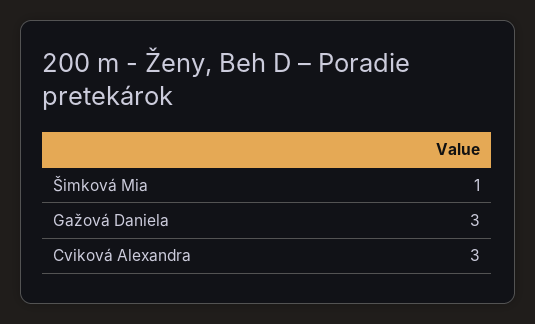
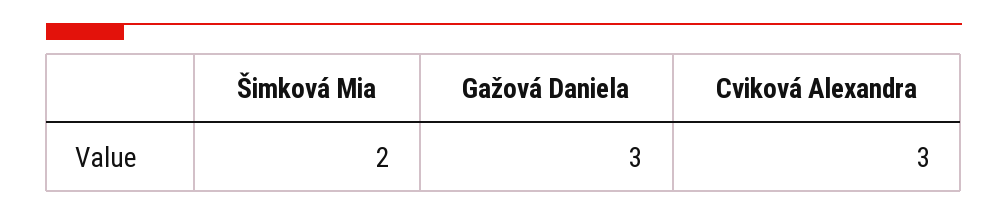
Šimková Mia: 1 -> 2

